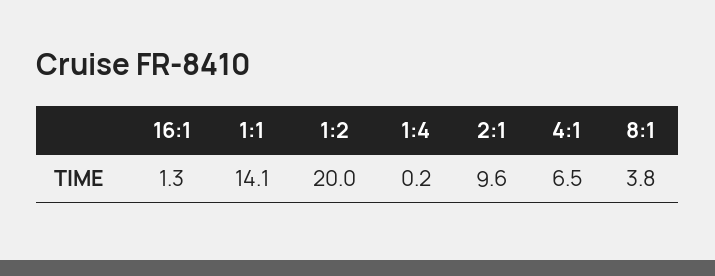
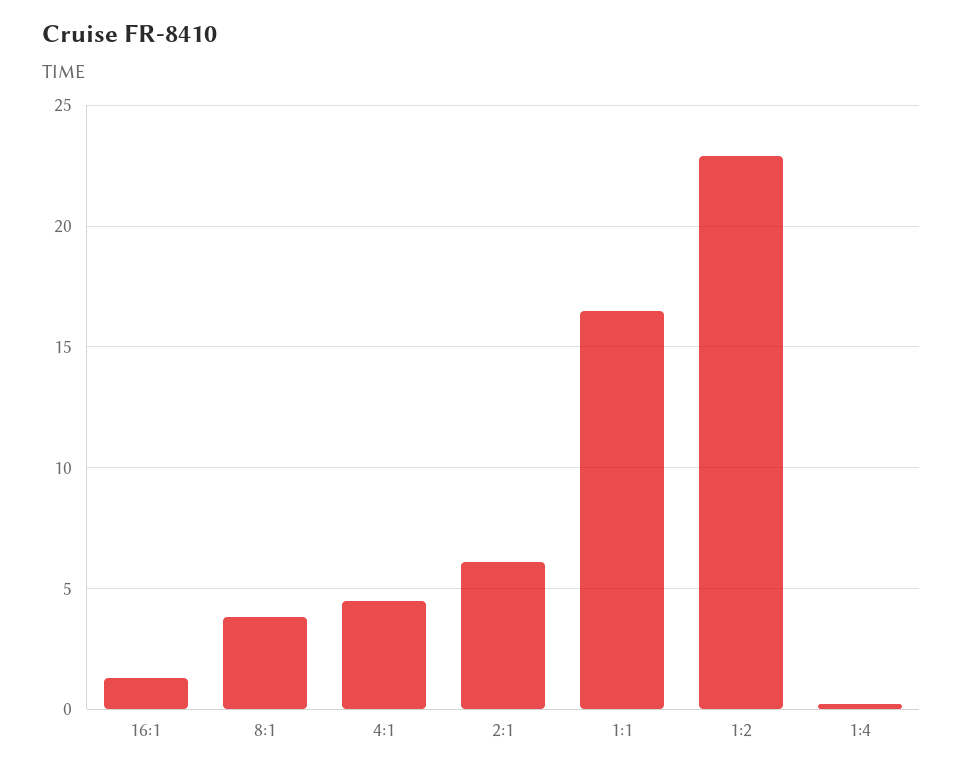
1:1: 14.1 -> 16.5
1:2: 20 -> 23
2:1: 9.6 -> 6
4:1: 6.5 -> 4.5

